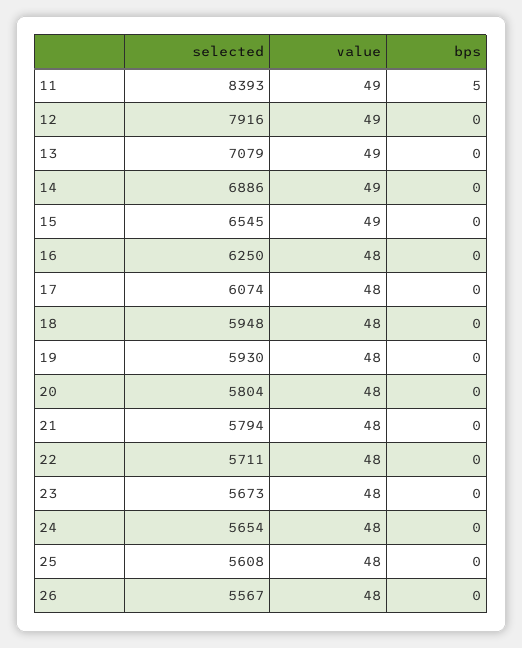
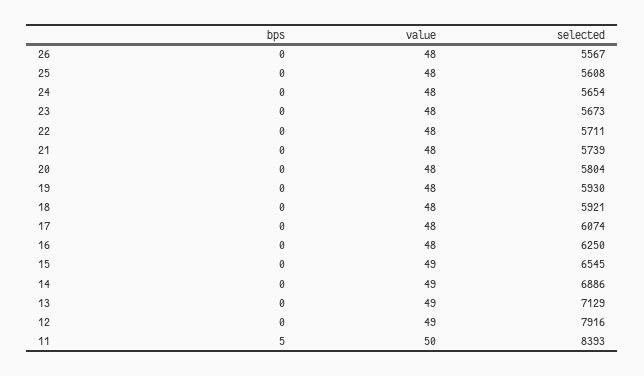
value, 11: 49 -> 50
selected, 13: 7079 -> 7129
selected, 18: 5948 -> 5921
selected, 21: 5794 -> 5739

